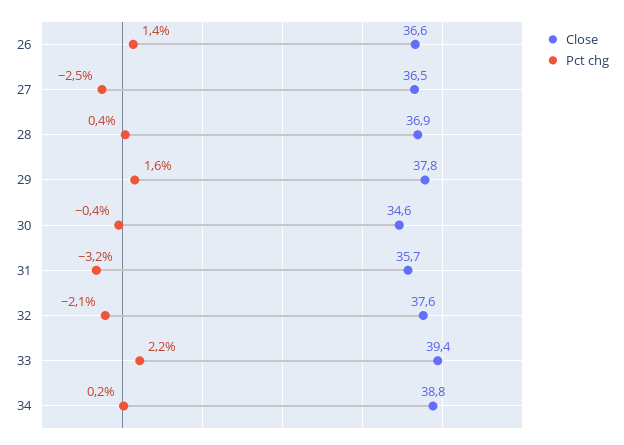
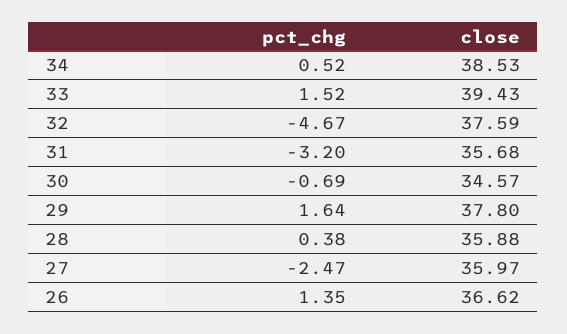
Close, 27: 36.5 -> 35.97
Close, 28: 36.9 -> 35.88
Pct chg, 30: -0.4 -> -0.69
Pct chg, 32: -2.1 -> -4.67
Pct chg, 33: 2.2 -> 1.52
Close, 34: 38.8 -> 38.53
Pct chg, 34: 0.2 -> 0.52

